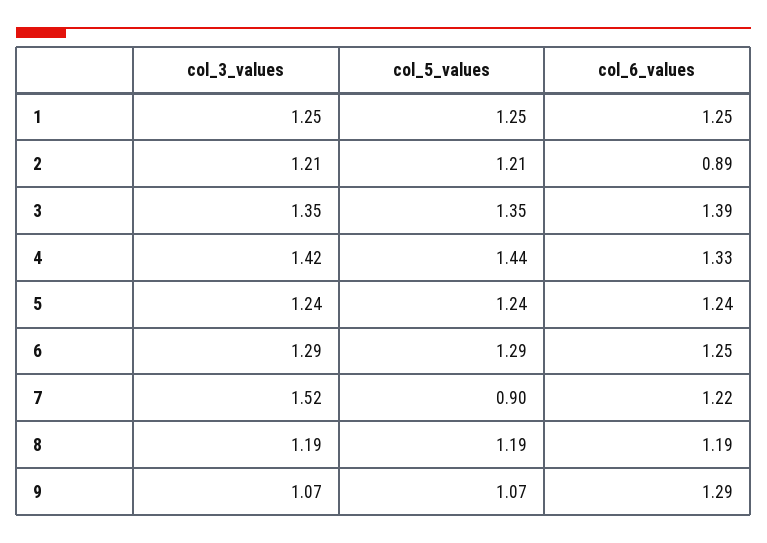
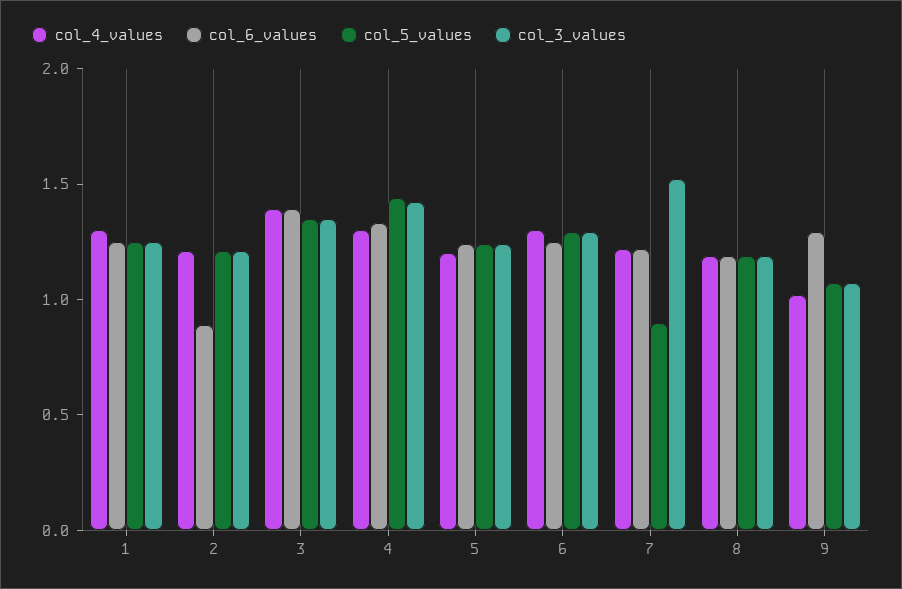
col_4_values, 1: none -> 1.3
col_4_values, 2: none -> 1.2
col_4_values, 3: none -> 1.4
col_4_values, 4: none -> 1.3
col_4_values, 5: none -> 1.2
col_4_values, 6: none -> 1.3
col_4_values, 7: none -> 1.2
col_4_values, 8: none -> 1.2
col_4_values, 9: none -> 1

